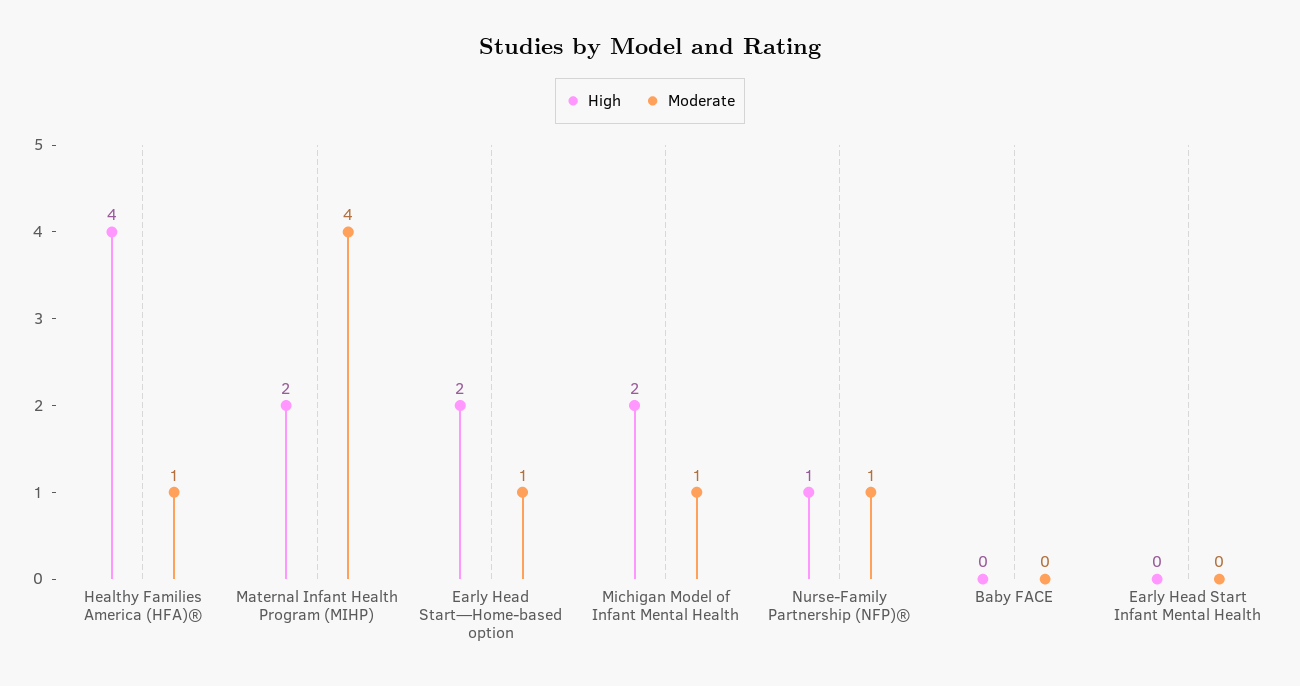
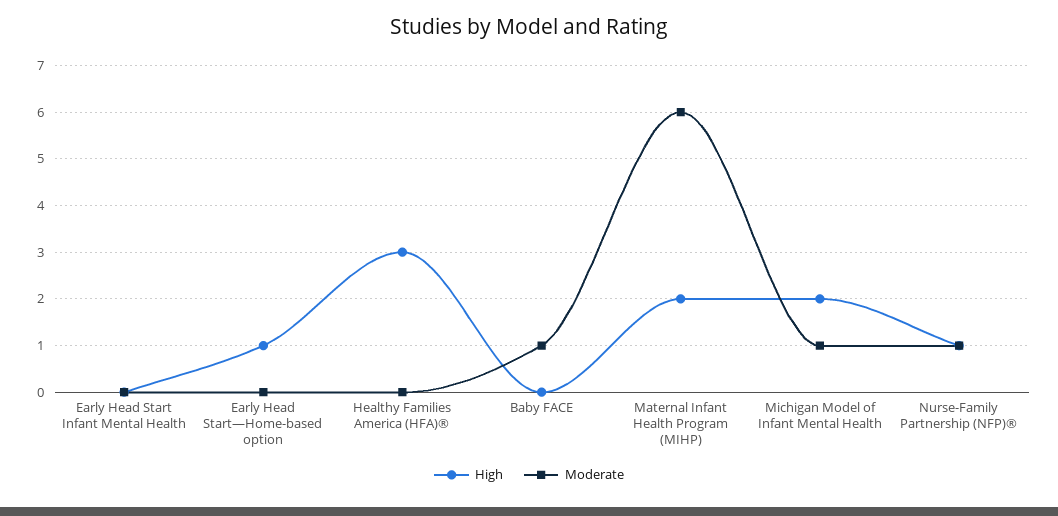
High, Healthy Families America (HFA)®: 4 -> 3
Moderate, Healthy Families America (HFA)®: 1 -> 0
Moderate, Maternal Infant Health Program (MIHP): 4 -> 6
High, Early Head Start—Home-based option: 2 -> 1
Moderate, Early Head Start—Home-based option: 1 -> 0
Moderate, Baby FACE: 0 -> 1

